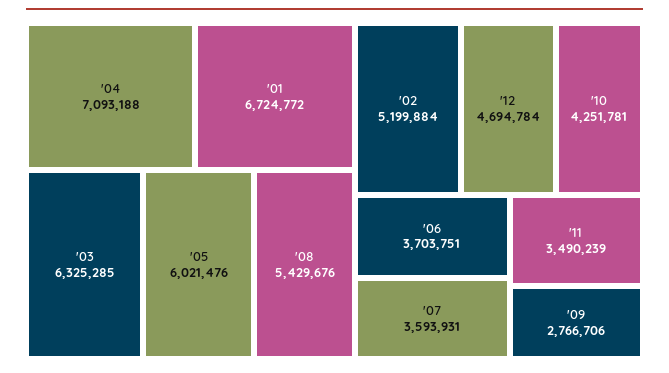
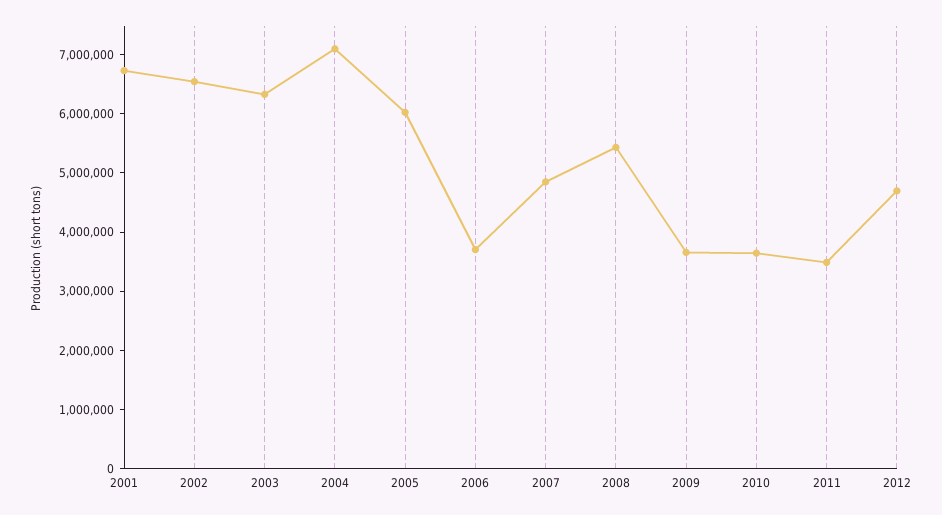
'02: 5199884 -> 6600000
'10: 4251781 -> 3600000
'07: 3593931 -> 4800000
'09: 2766706 -> 3600000

